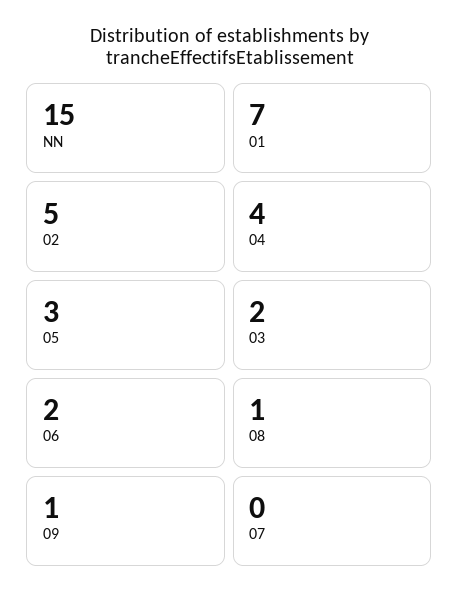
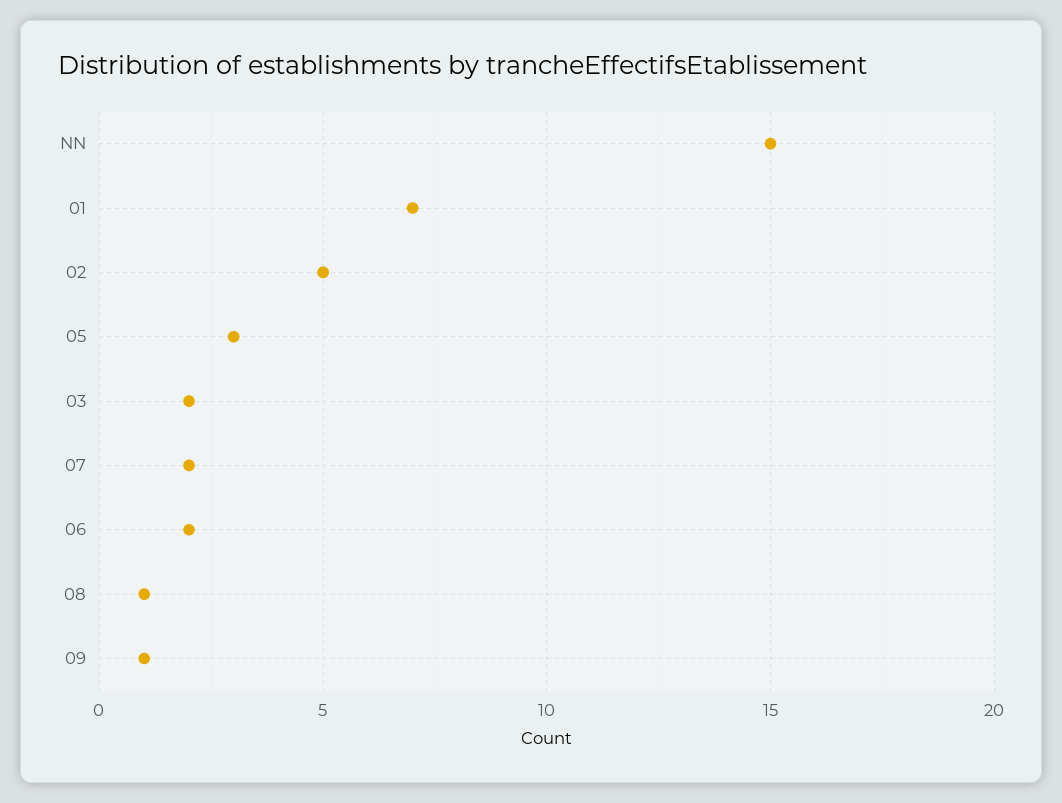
04: 4 -> none
07: 0 -> 2

